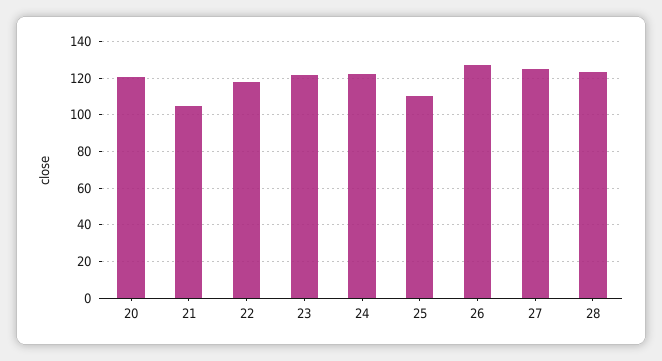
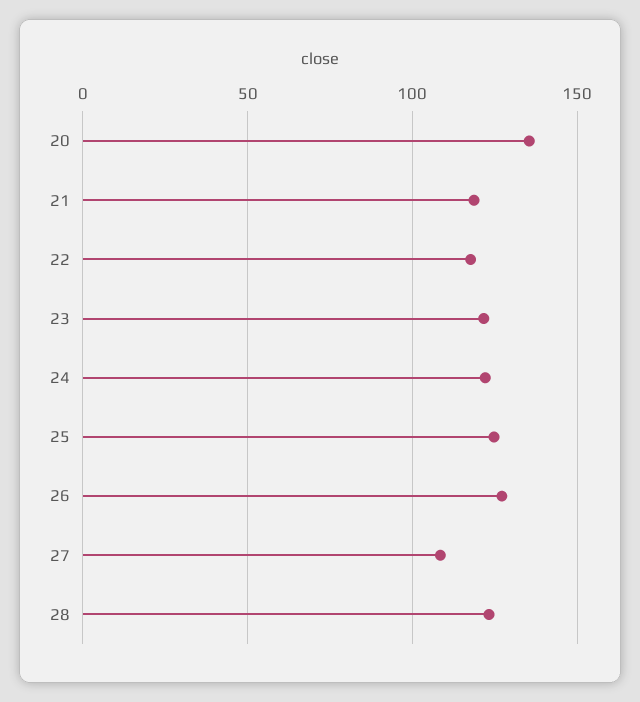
20: 120 -> 135
21: 105 -> 120
25: 110 -> 125
27: 125 -> 110

